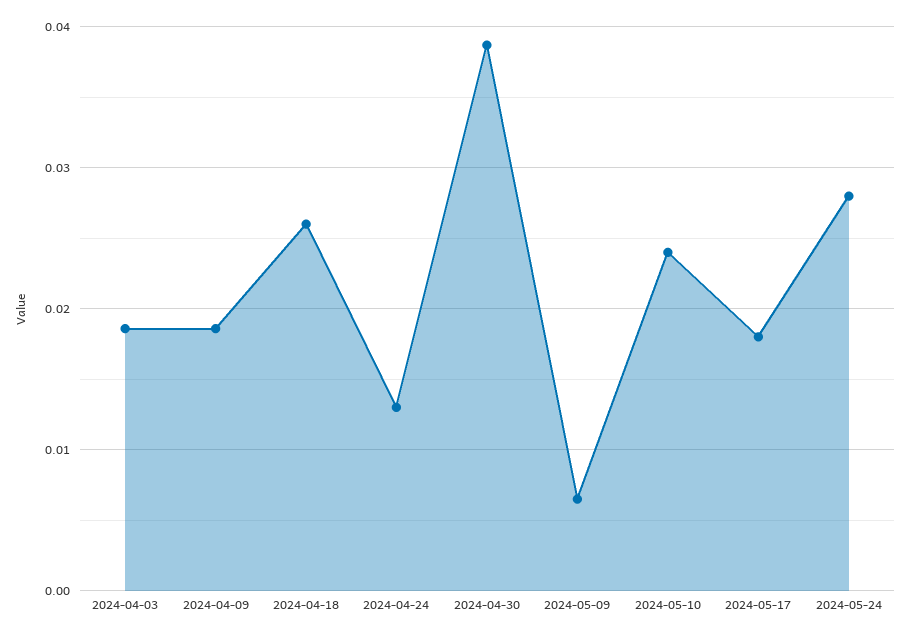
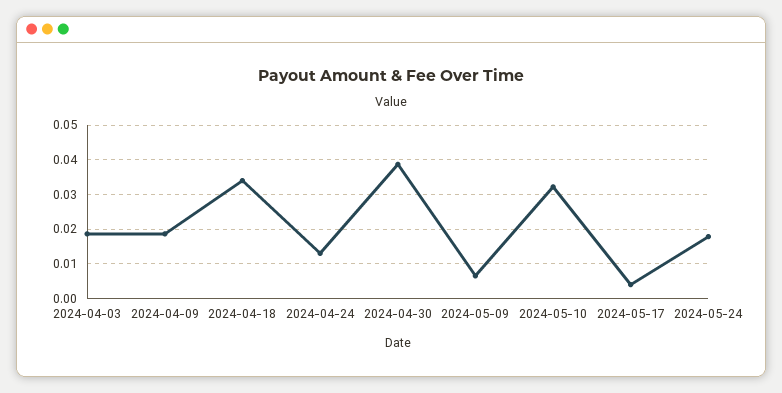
2024-04-18: 0.026 -> 0.034
2024-05-10: 0.024 -> 0.032
2024-05-17: 0.018 -> 0.004
2024-05-24: 0.028 -> 0.018

